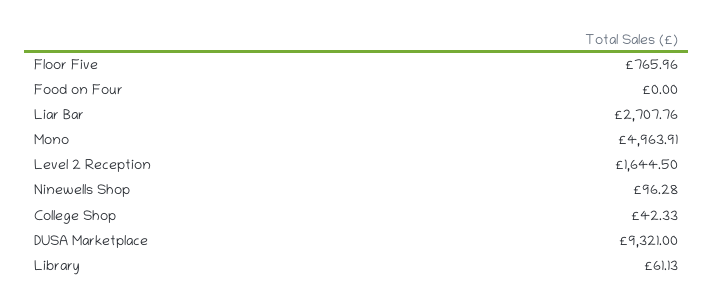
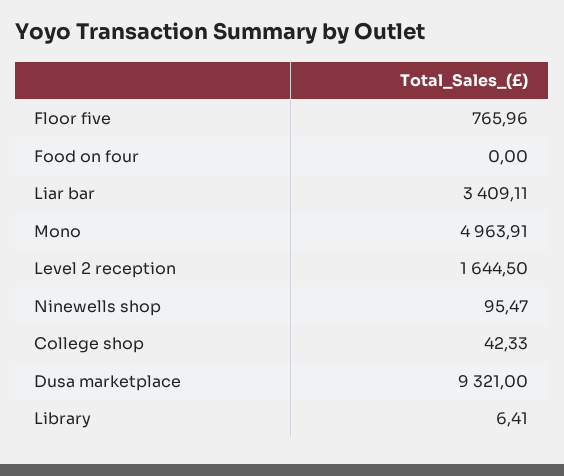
Liar Bar: 2707.76 -> 3409.11
Ninewells Shop: 96.28 -> 95.47
Library: 61.13 -> 6.41

